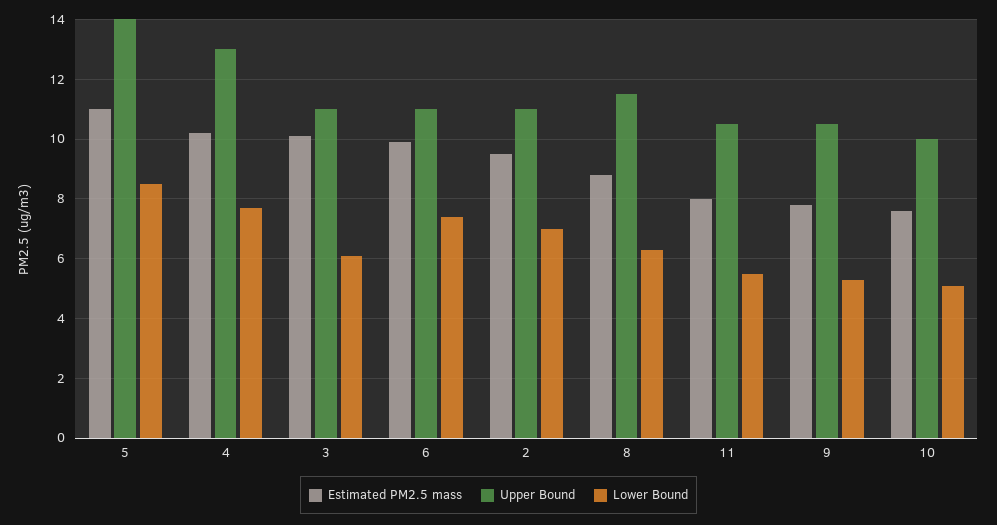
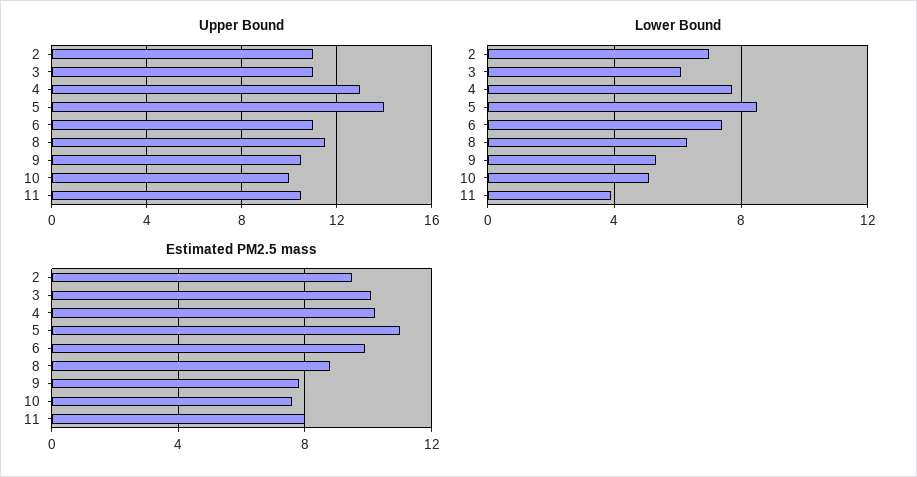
Lower Bound, 11: 5.5 -> 4

